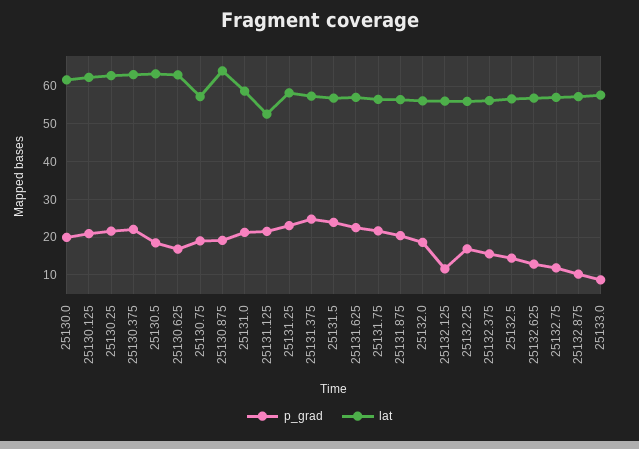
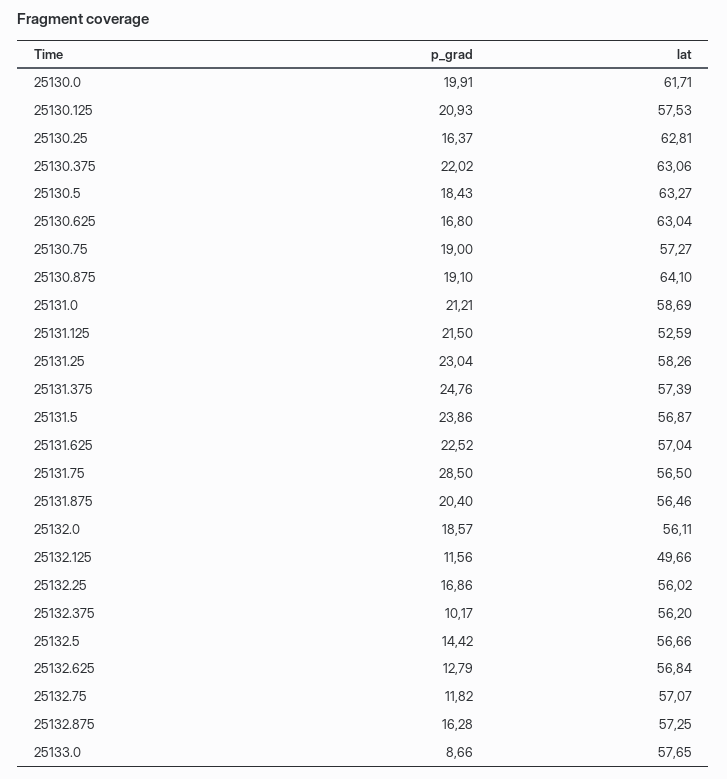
lat, 25130.125: 62 -> 57.53
p_grad, 25130.25: 22 -> 16.37
p_grad, 25131.75: 22 -> 28.5
lat, 25132.125: 56 -> 49.66
p_grad, 25132.375: 16 -> 10.17
p_grad, 25132.875: 10 -> 16.28

